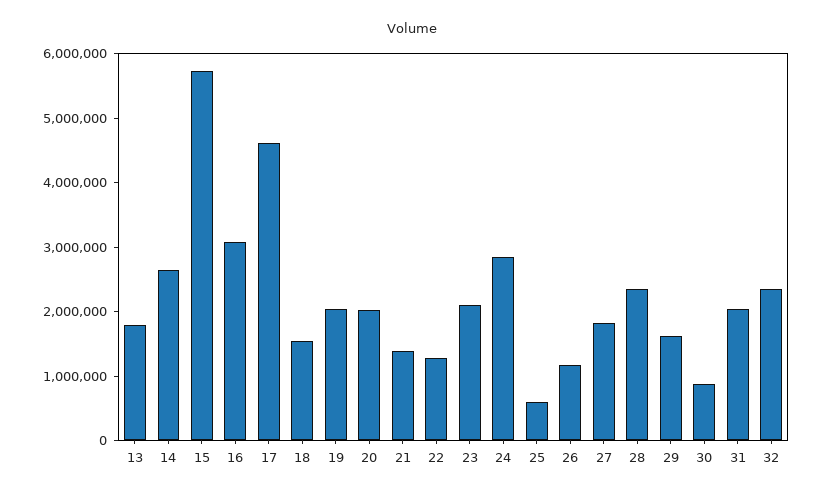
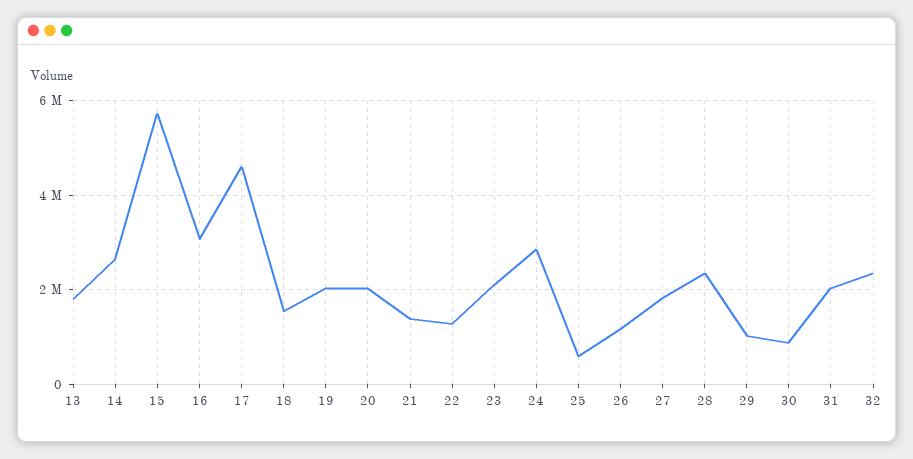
29: 1600000 -> 1000000

